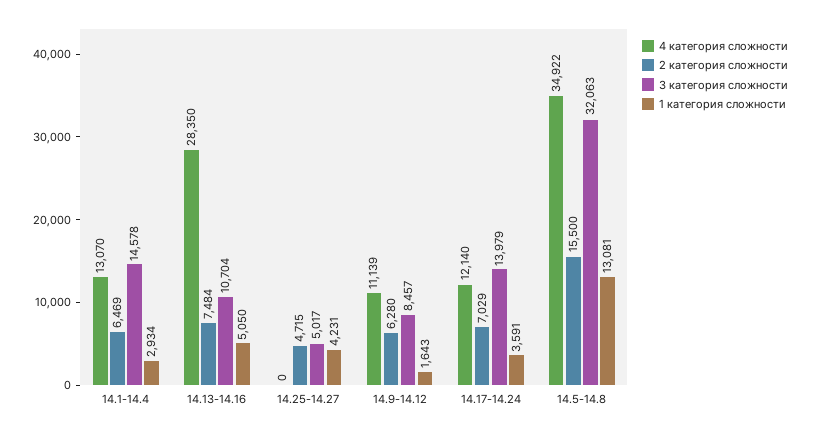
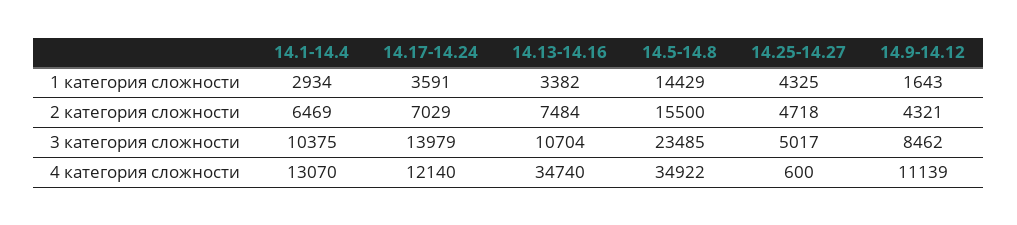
3 категория сложности, 14.1-14.4: 14578 -> 10375
4 категория сложности, 14.13-14.16: 28350 -> 34740
1 категория сложности, 14.13-14.16: 5050 -> 3382
4 категория сложности, 14.25-14.27: 0 -> 600
2 категория сложности, 14.25-14.27: 4715 -> 4718
1 категория сложности, 14.25-14.27: 4231 -> 4325
2 категория сложности, 14.9-14.12: 6280 -> 4321
3 категория сложности, 14.9-14.12: 8457 -> 8462
3 категория сложности, 14.5-14.8: 32063 -> 23485
1 категория сложности, 14.5-14.8: 13081 -> 14429

